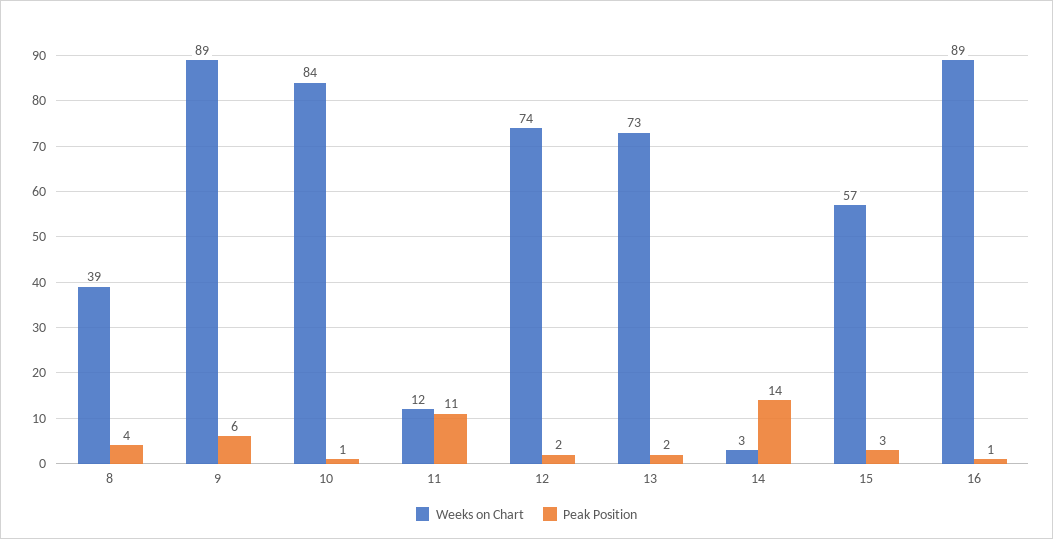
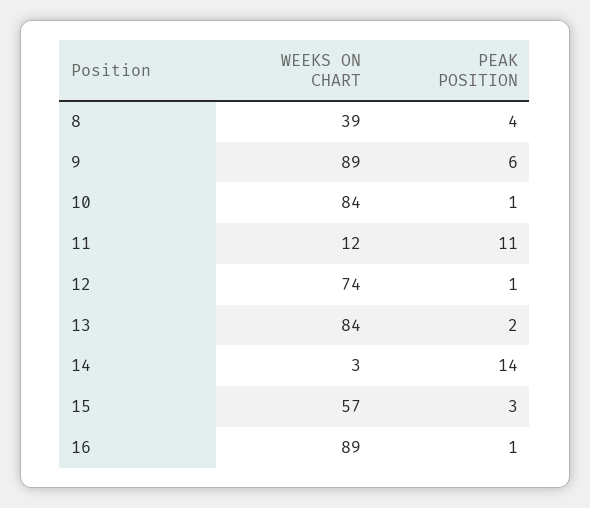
Peak Position, 12: 2 -> 1
Weeks on Chart, 13: 73 -> 84

